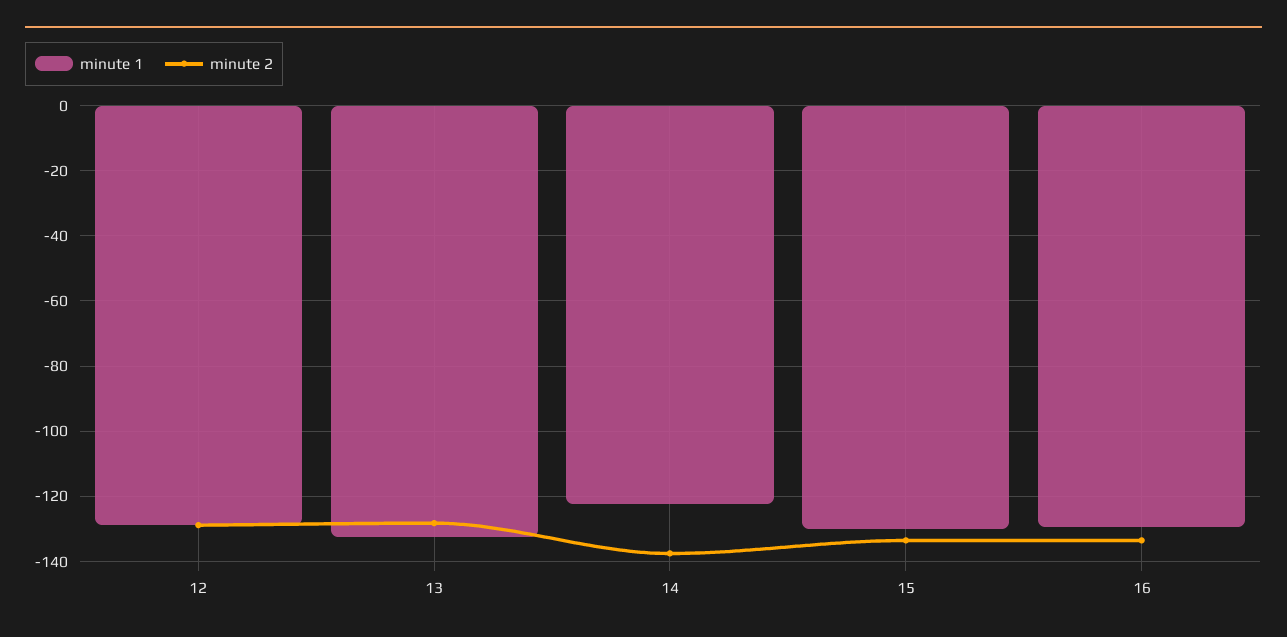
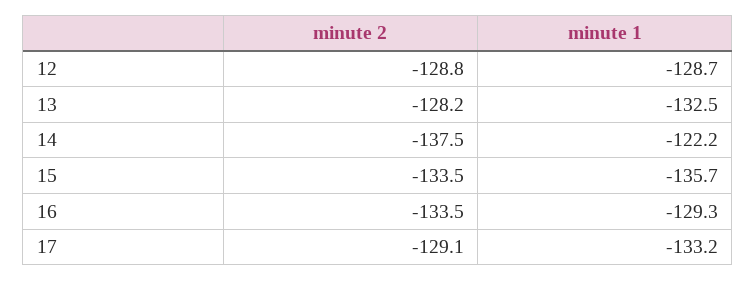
minute 1, 15: -130 -> -135.7
minute 2, 17: none -> -129.1
minute 1, 17: none -> -133.2

